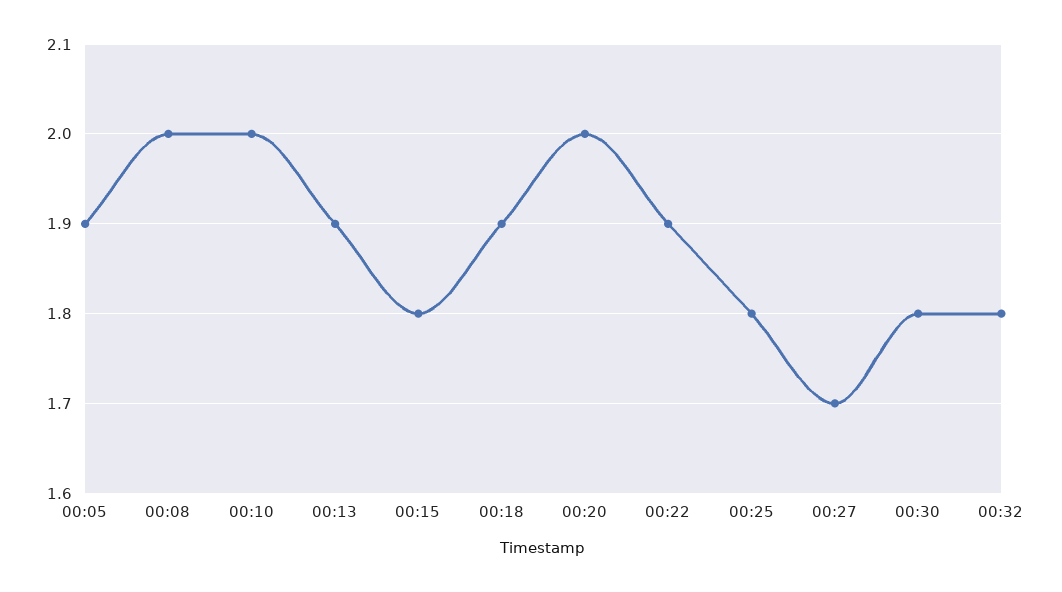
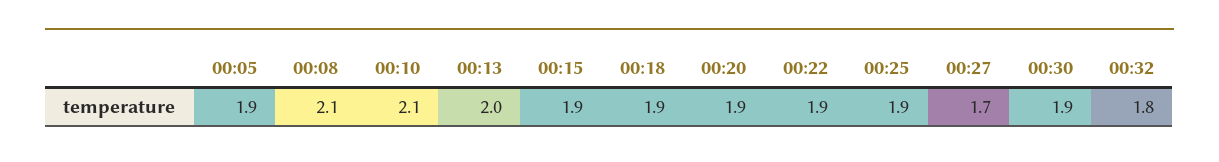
00:08: 2 -> 2.1
00:10: 2 -> 2.1
00:13: 1.9 -> 2
00:15: 1.8 -> 1.9
00:20: 2 -> 1.9
00:25: 1.8 -> 1.9
00:30: 1.8 -> 1.9

